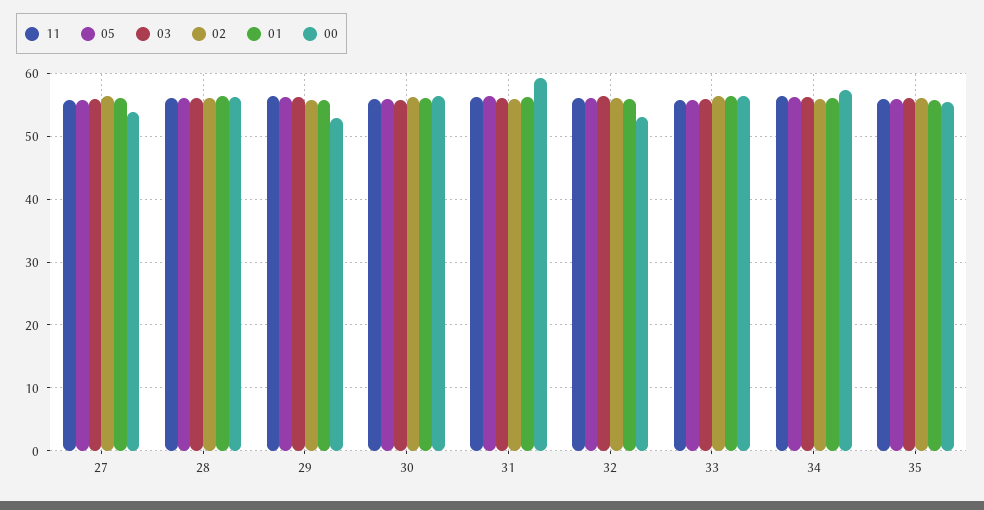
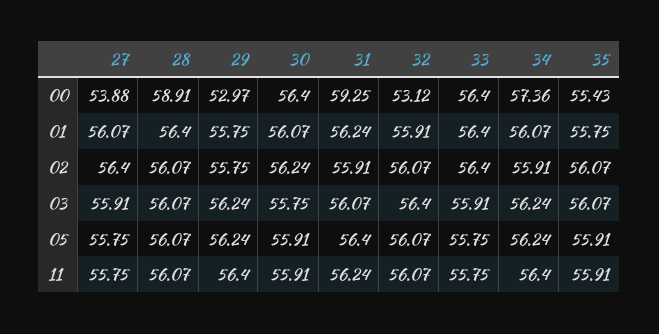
00, 28: 56 -> 58.91

